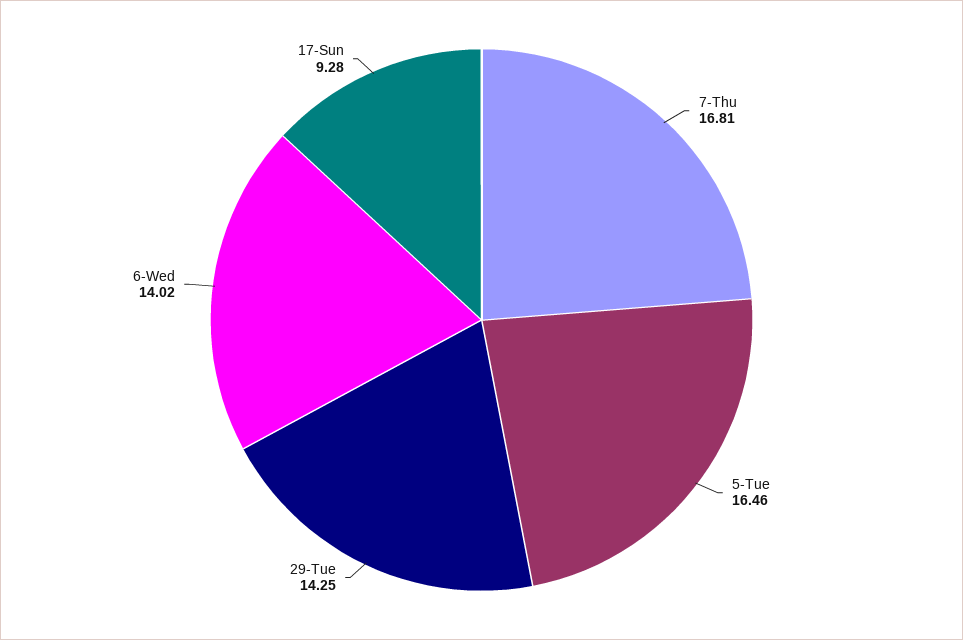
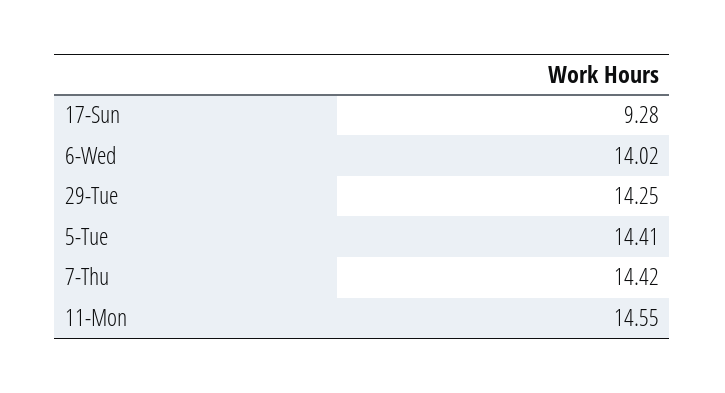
7-Thu: 16.81 -> 14.42
5-Tue: 16.46 -> 14.41
11-Mon: none -> 14.55

